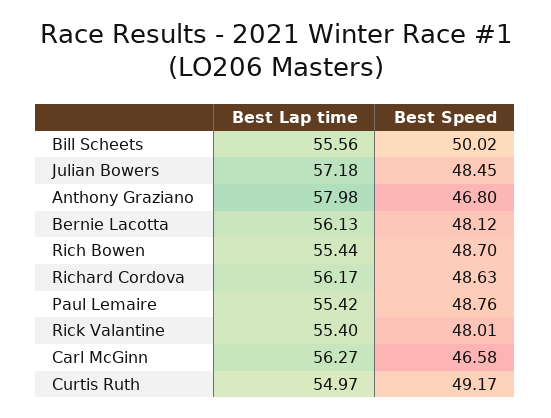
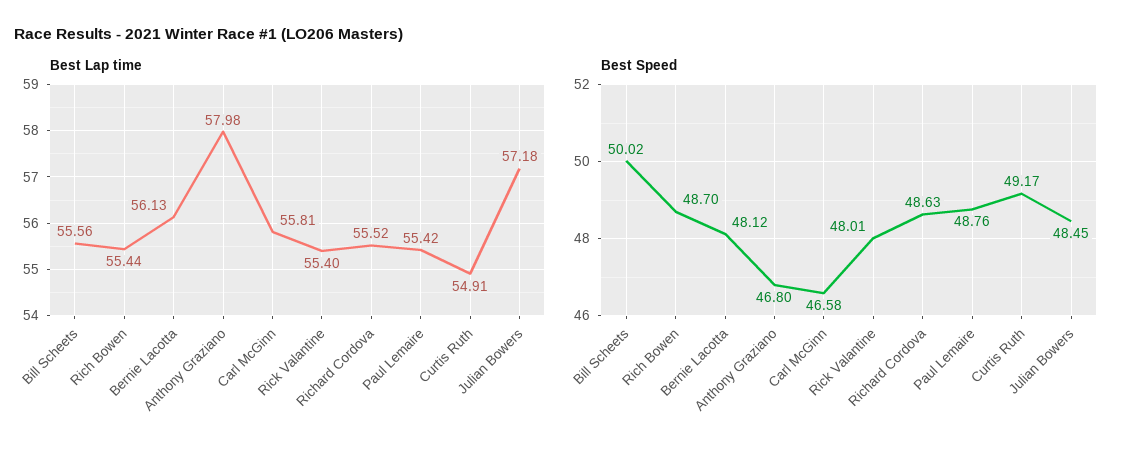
Best Lap time, Richard Cordova: 56.17 -> 55.52
Best Lap time, Carl McGinn: 56.27 -> 55.81
Best Lap time, Curtis Ruth: 54.97 -> 54.91

